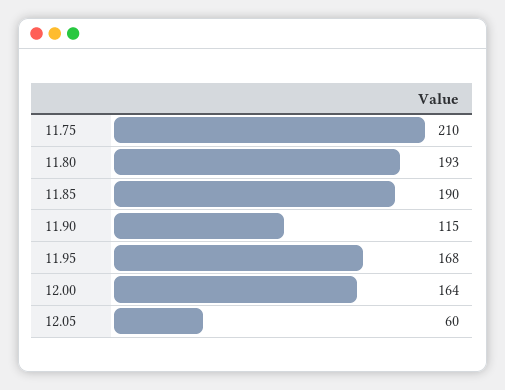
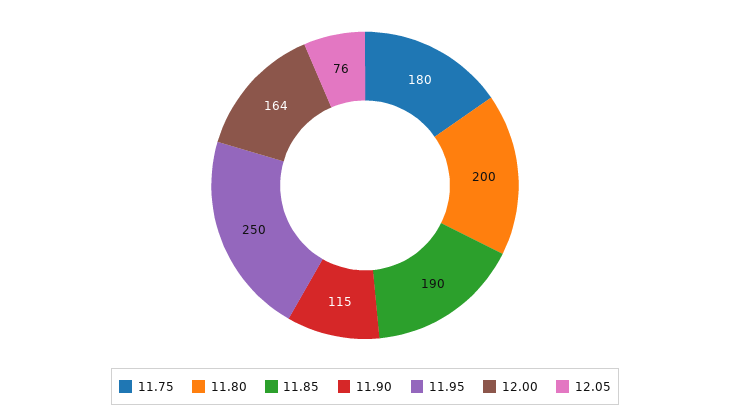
11.75: 210 -> 180
11.80: 193 -> 200
11.95: 168 -> 250
12.05: 60 -> 76

